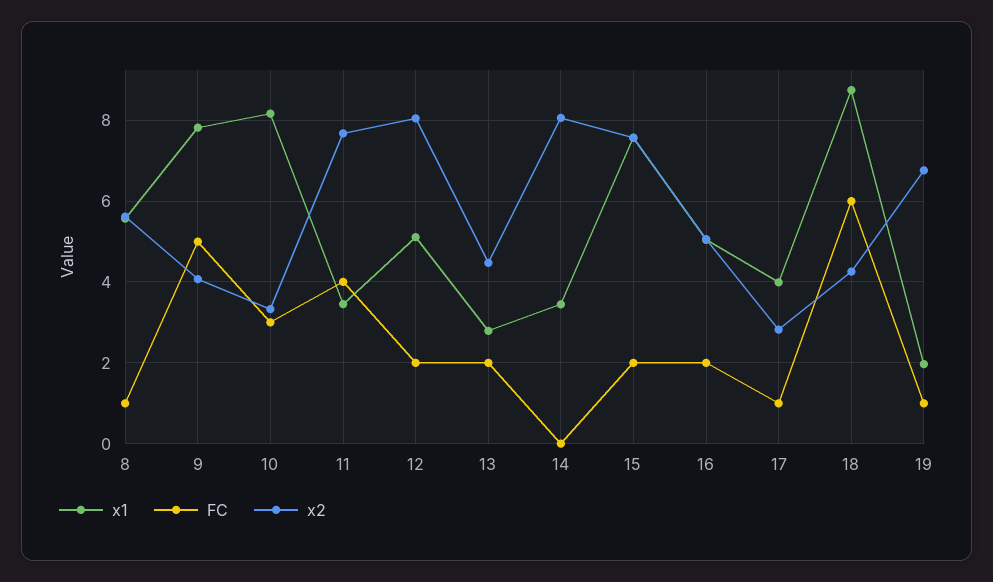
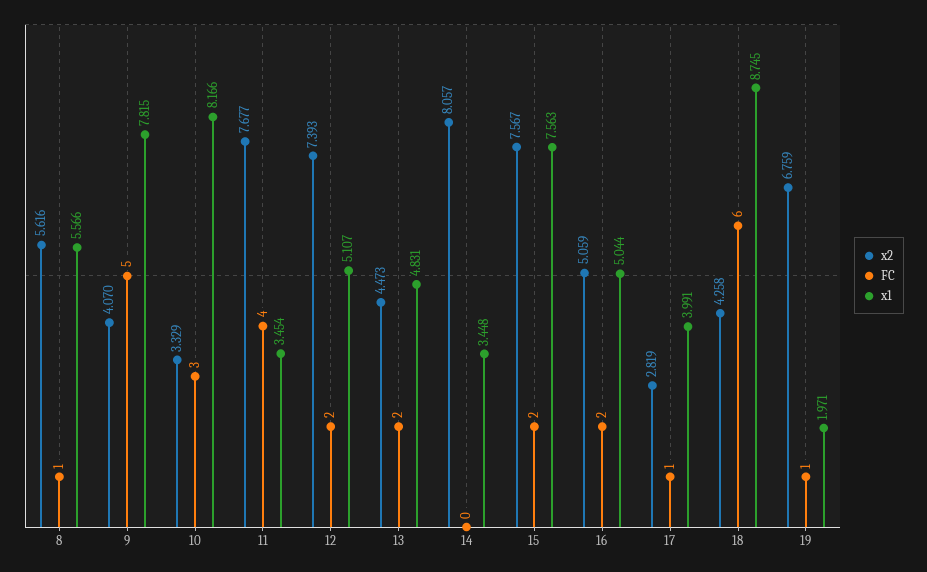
x2, 12: 8 -> 7.393
x1, 13: 2.8 -> 4.831

